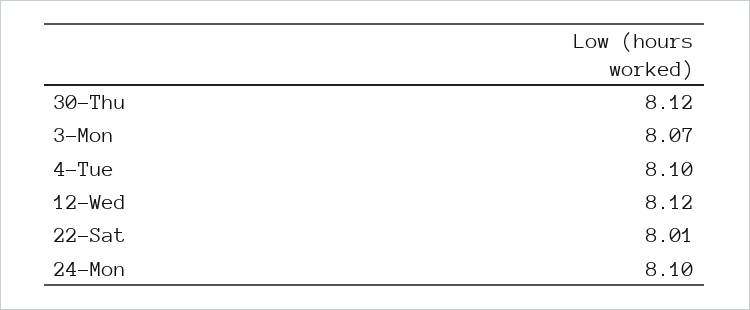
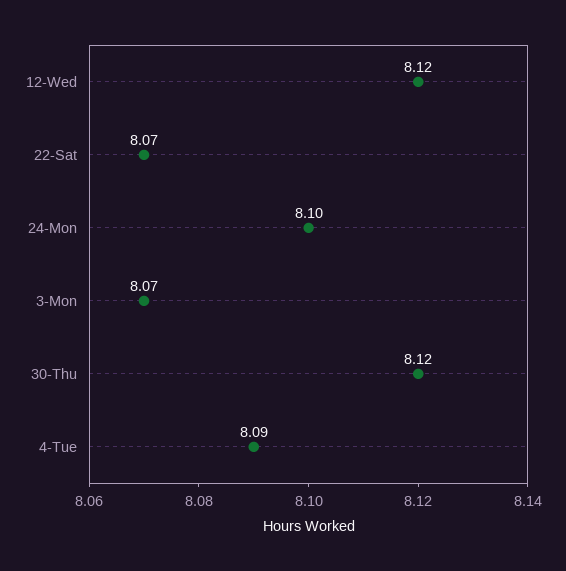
4-Tue: 8.1 -> 8.09
22-Sat: 8.01 -> 8.07

